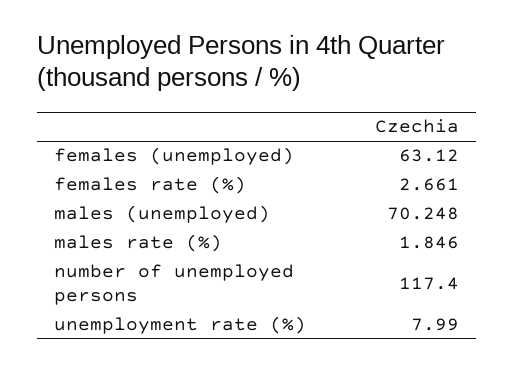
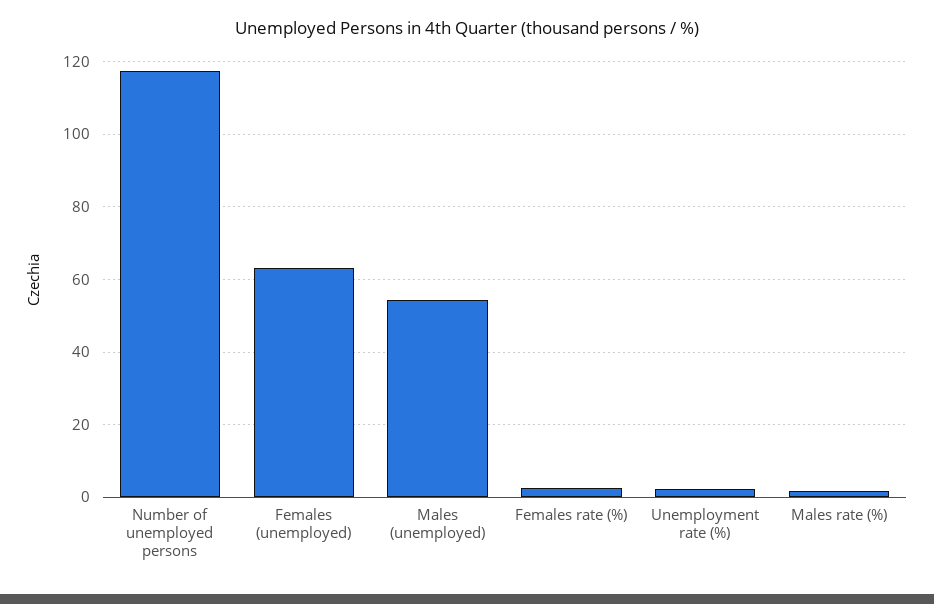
males (unemployed): 70.248 -> 54
unemployment rate (%): 7.99 -> 2

